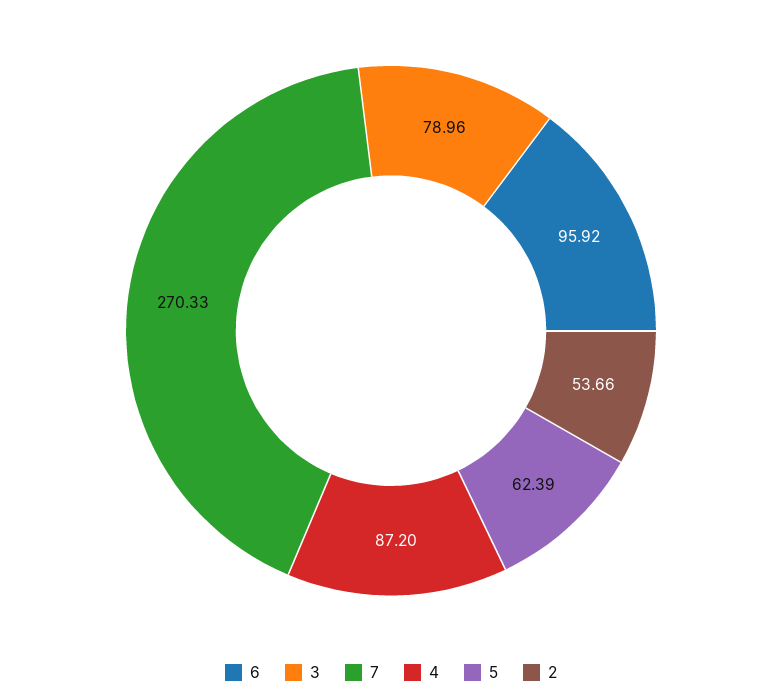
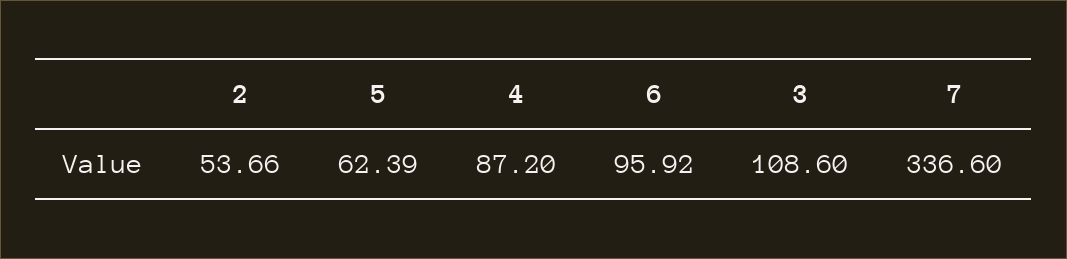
3: 78.96 -> 108.6
7: 270.33 -> 336.6

